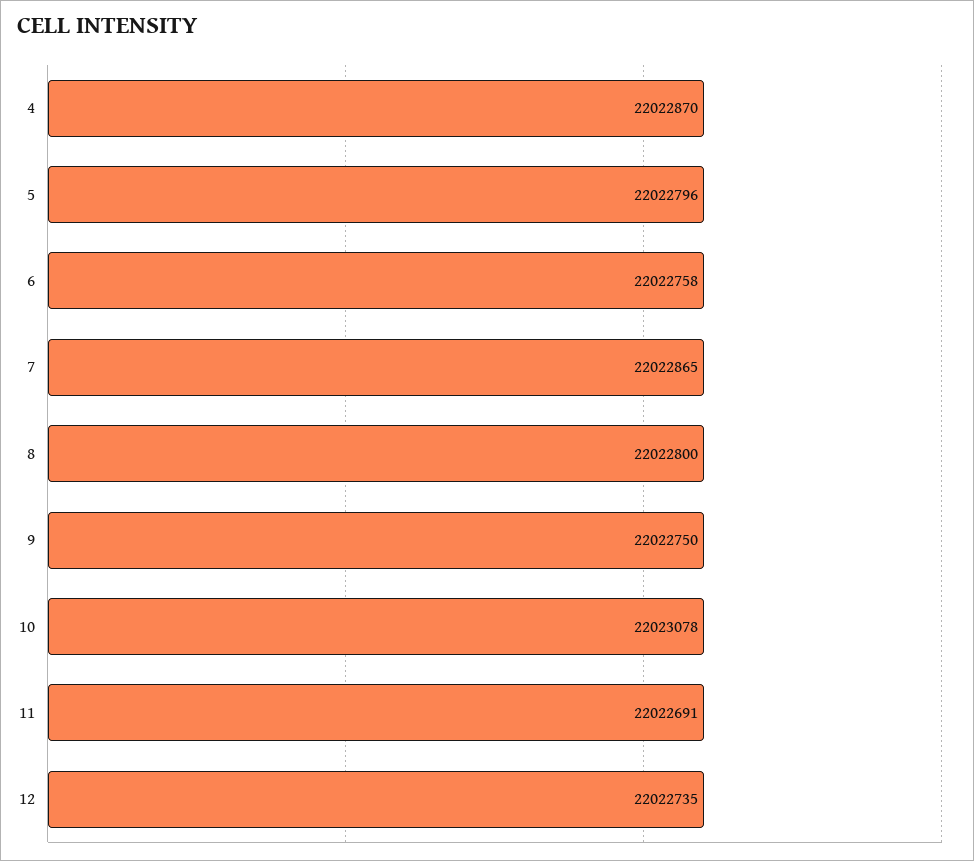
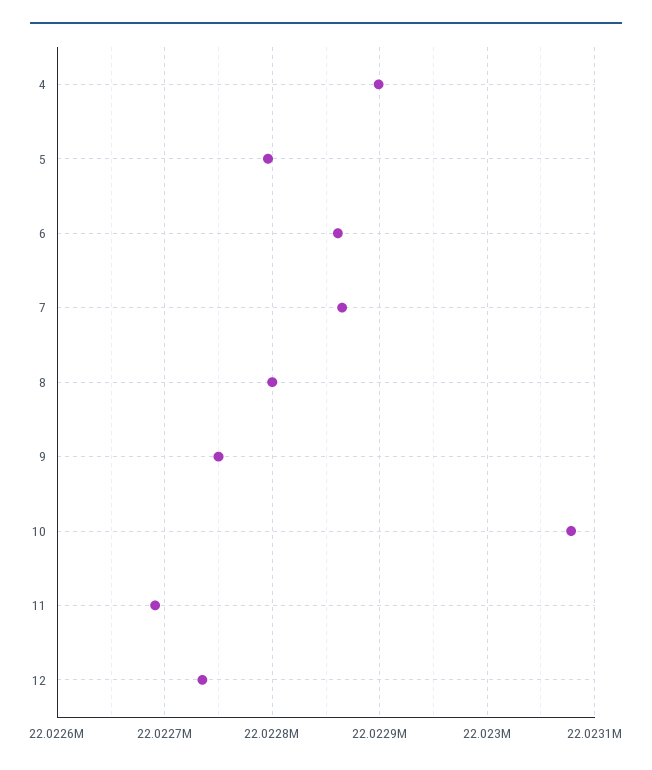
4: 22022870 -> 22022900
6: 22022758 -> 22022860

